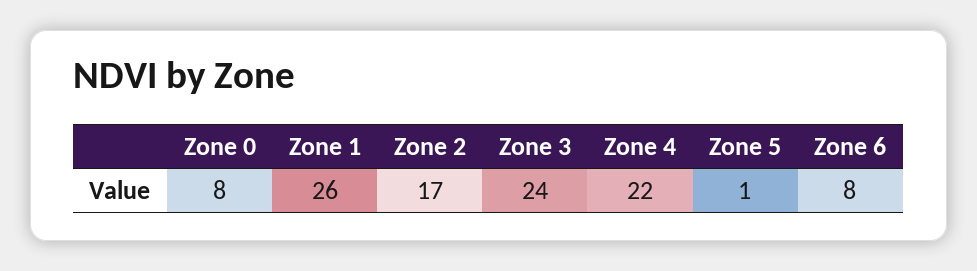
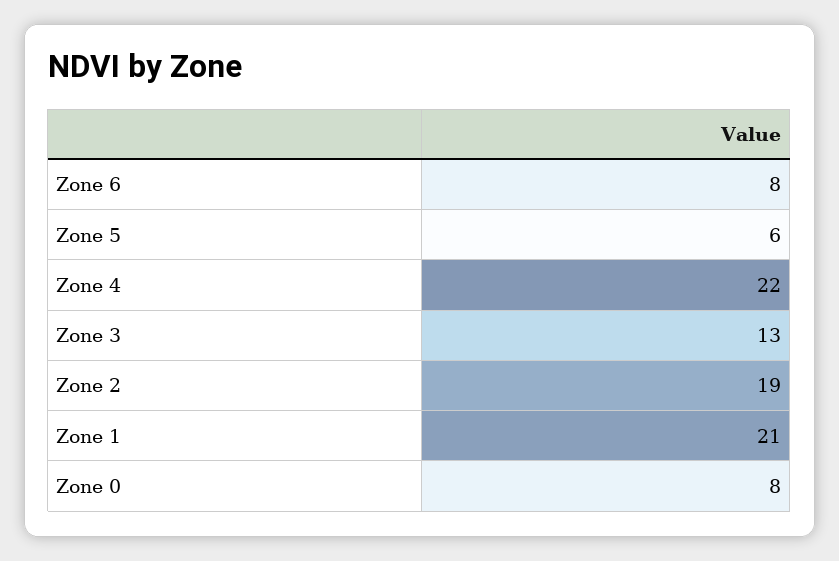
Zone 1: 26 -> 21
Zone 2: 17 -> 19
Zone 3: 24 -> 13
Zone 5: 1 -> 6

